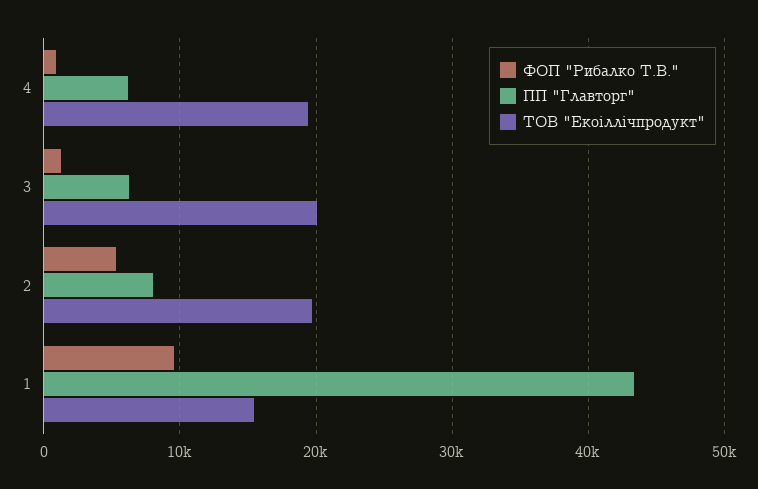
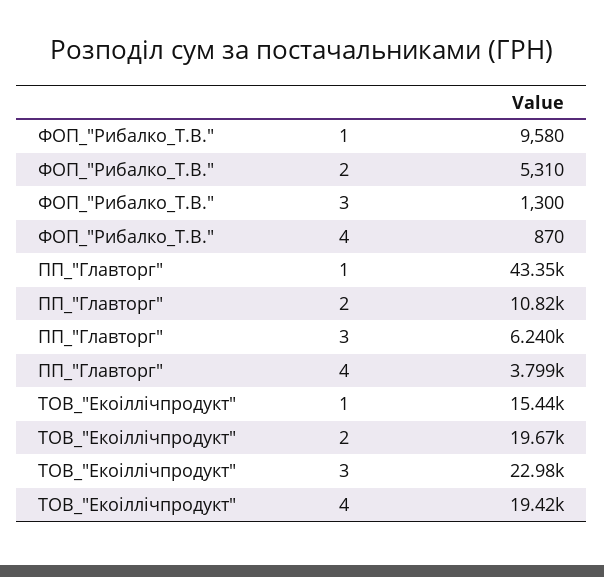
ПП "Главторг", 4: 6000 -> 3799
ТОВ "Екоіллічпродукт", 3: 20000 -> 22980
ПП "Главторг", 2: 8000 -> 10820

